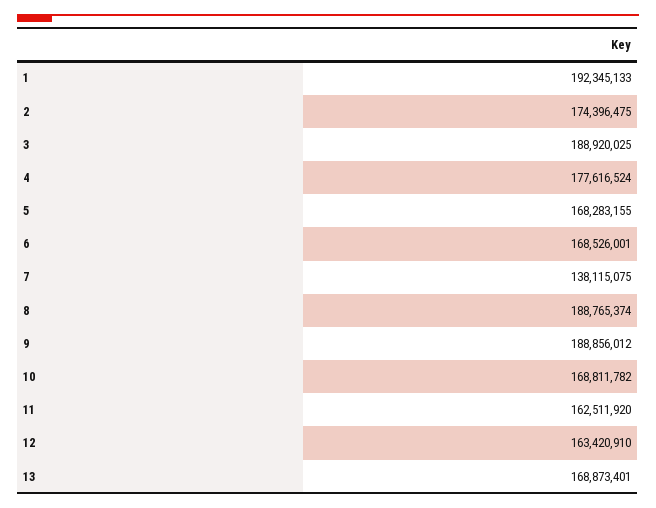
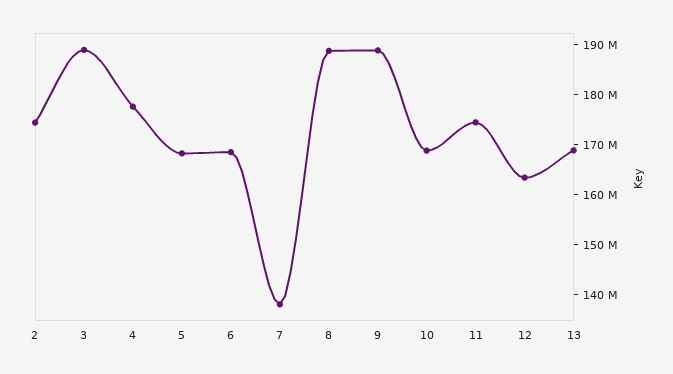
1: 192345133 -> none
11: 162511920 -> 174000000

